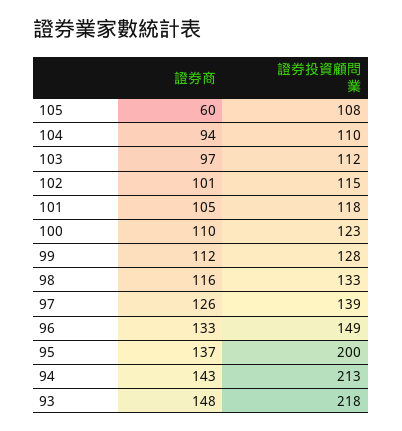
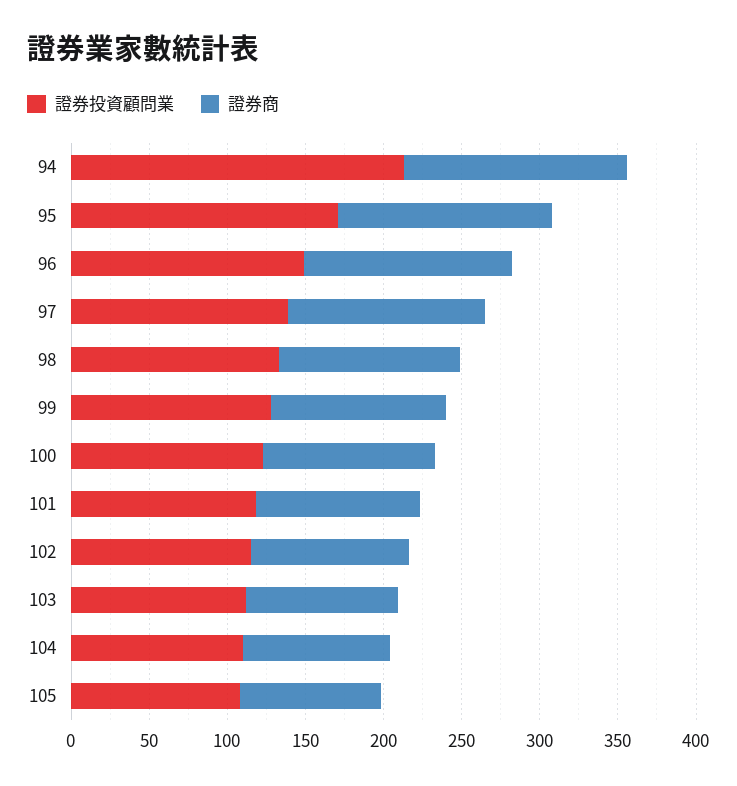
證券商, 105: 60 -> 90
證券投資顧問業, 95: 200 -> 170
證券商, 93: 148 -> none
證券投資顧問業, 93: 218 -> none

